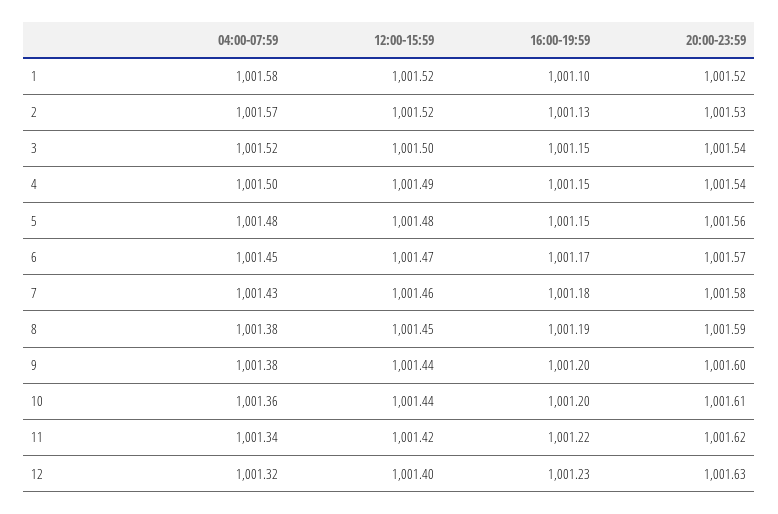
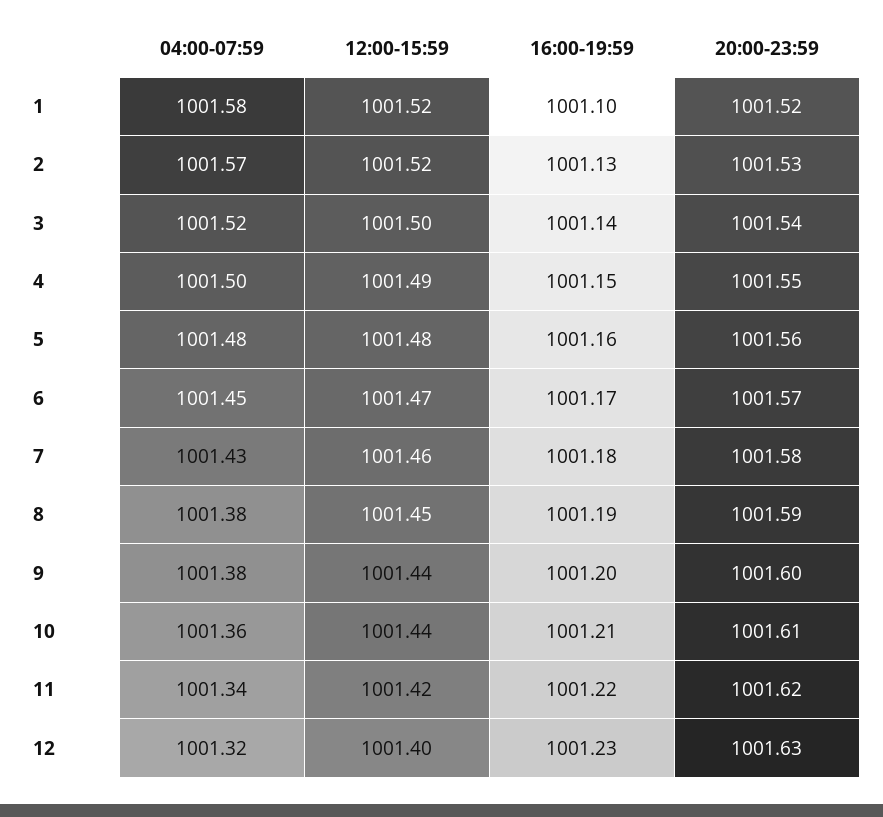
16:00-19:59, 3: 1001.15 -> 1001.14
20:00-23:59, 4: 1001.54 -> 1001.55
16:00-19:59, 5: 1001.15 -> 1001.16
16:00-19:59, 10: 1001.2 -> 1001.21

